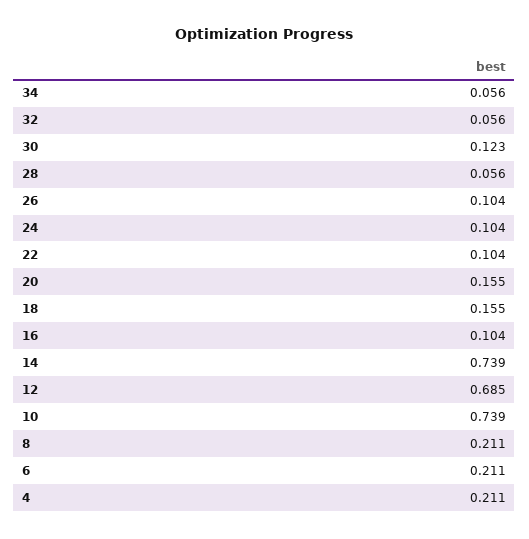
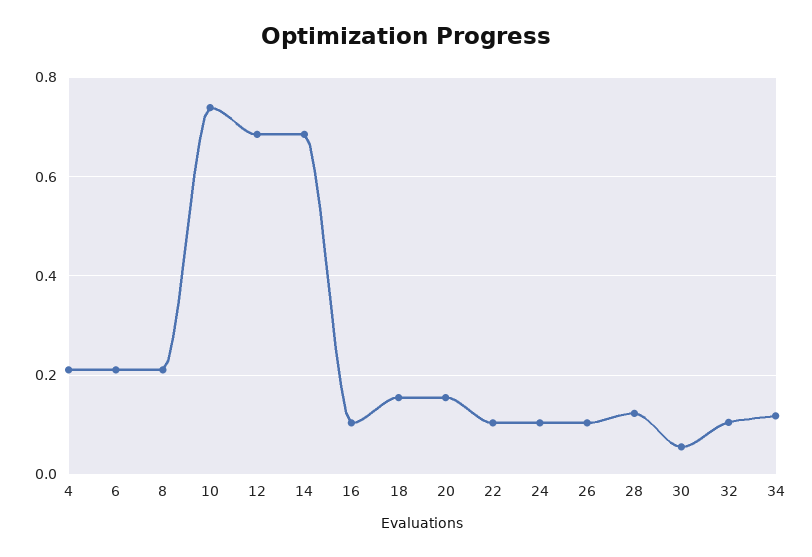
34: 0.056 -> 0.12
32: 0.056 -> 0.1
30: 0.123 -> 0.06
28: 0.056 -> 0.12
14: 0.739 -> 0.68

